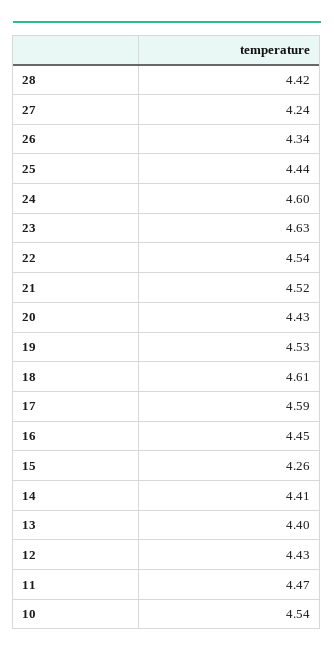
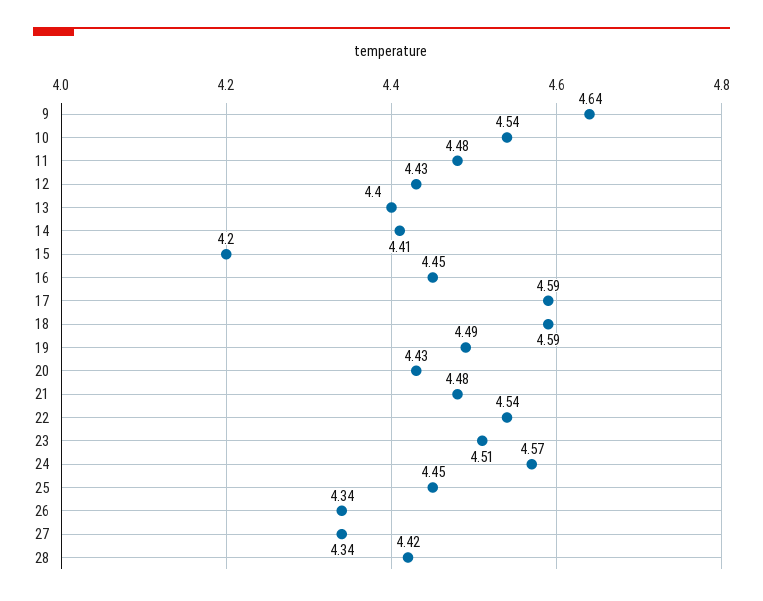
27: 4.24 -> 4.34
25: 4.44 -> 4.45
24: 4.6 -> 4.57
23: 4.63 -> 4.51
21: 4.52 -> 4.48
19: 4.53 -> 4.49
18: 4.61 -> 4.59
15: 4.26 -> 4.2
11: 4.47 -> 4.48
9: none -> 4.64

